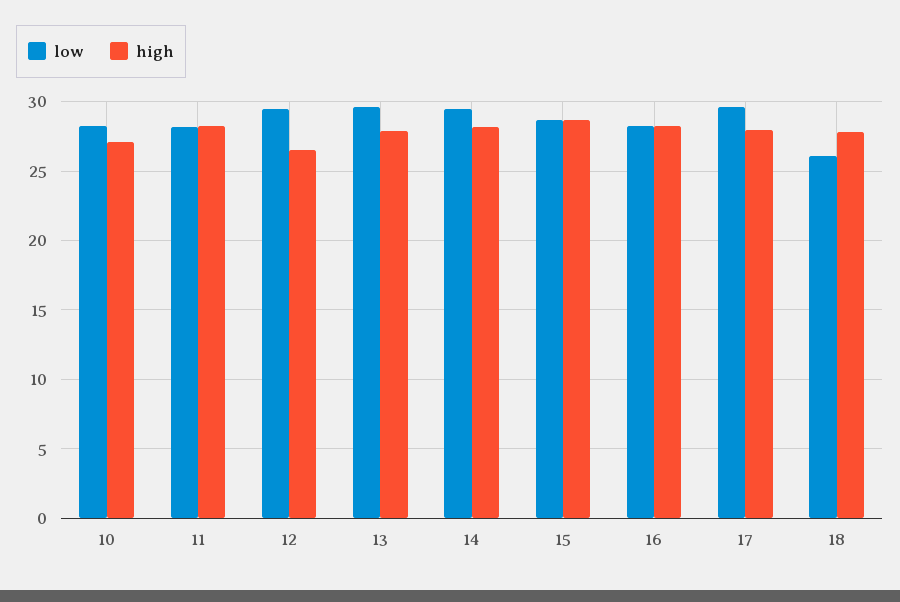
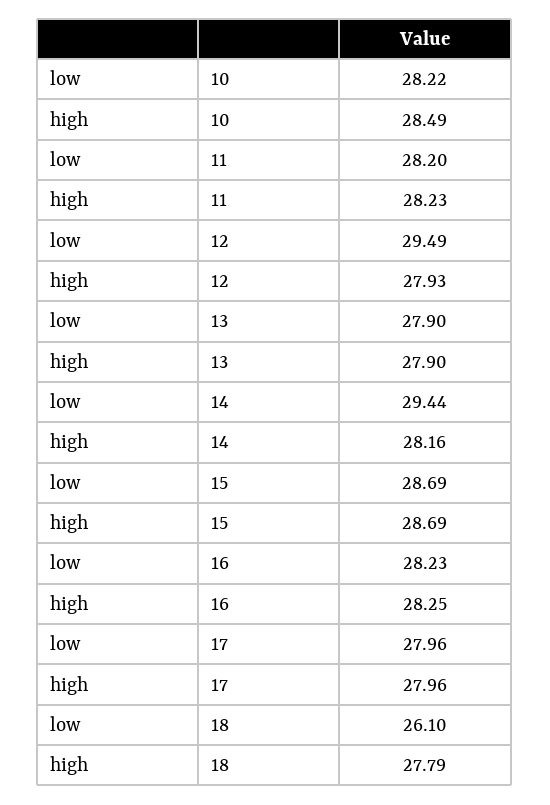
high, 10: 27 -> 28.49
high, 12: 26.5 -> 27.93
low, 13: 29.5 -> 27.9
low, 17: 29.5 -> 27.96

